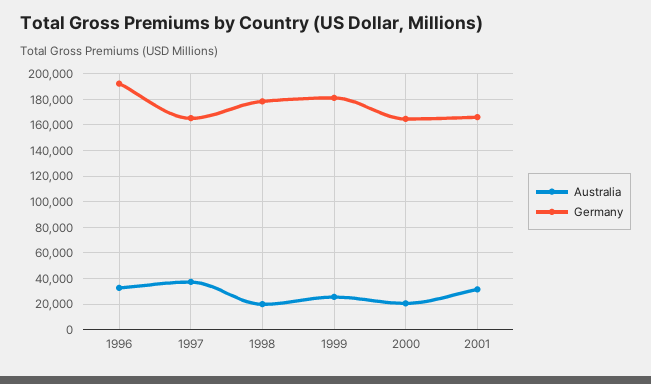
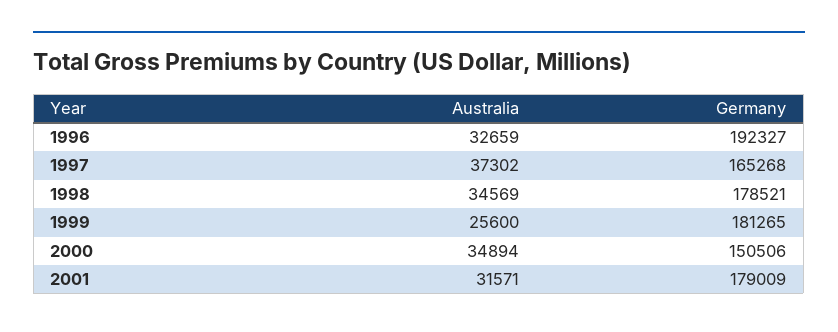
Australia, 1998: 20000 -> 34569
Australia, 2000: 20000 -> 34894
Germany, 2000: 165000 -> 150506
Germany, 2001: 165000 -> 179009

